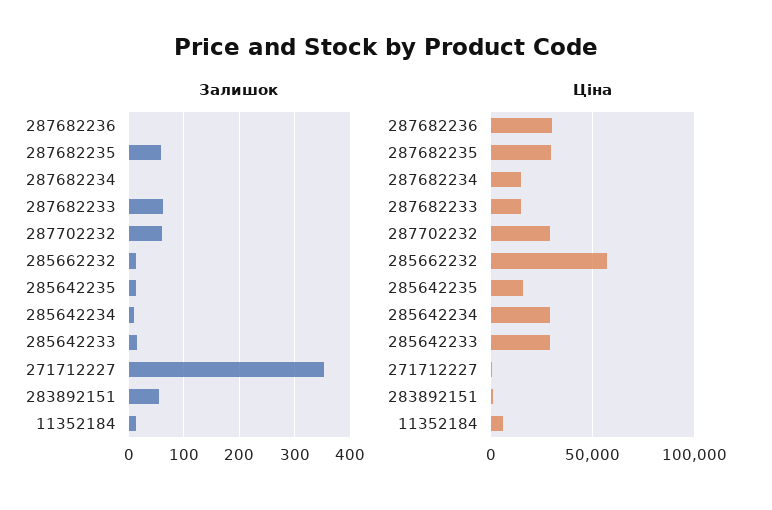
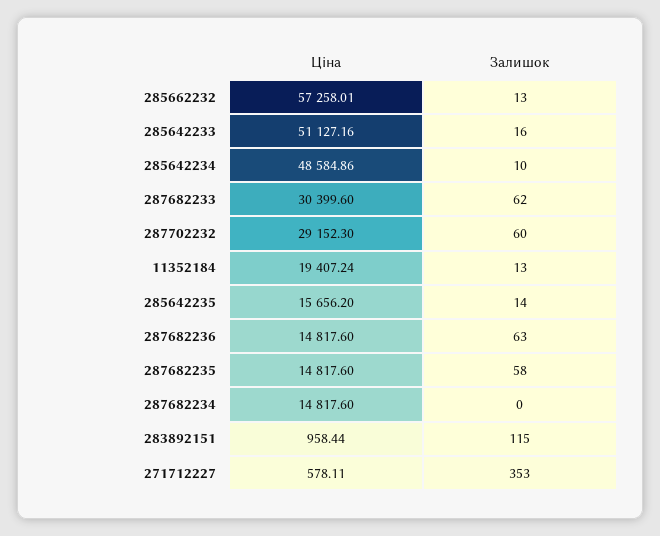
Залишок, 287682236: 0 -> 63
Залишок, 283892151: 60 -> 115
Ціна, 287682236: 30000 -> 14817.6
Ціна, 287682235: 30000 -> 14817.6
Ціна, 287682233: 15000 -> 30399.6
Ціна, 285642234: 30000 -> 48584.86
Ціна, 285642233: 30000 -> 51127.16
Ціна, 11352184: 5000 -> 19407.24

